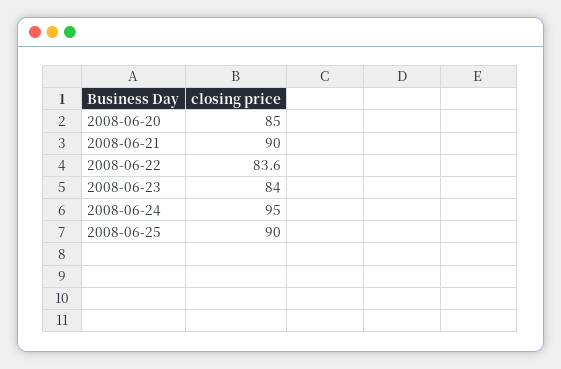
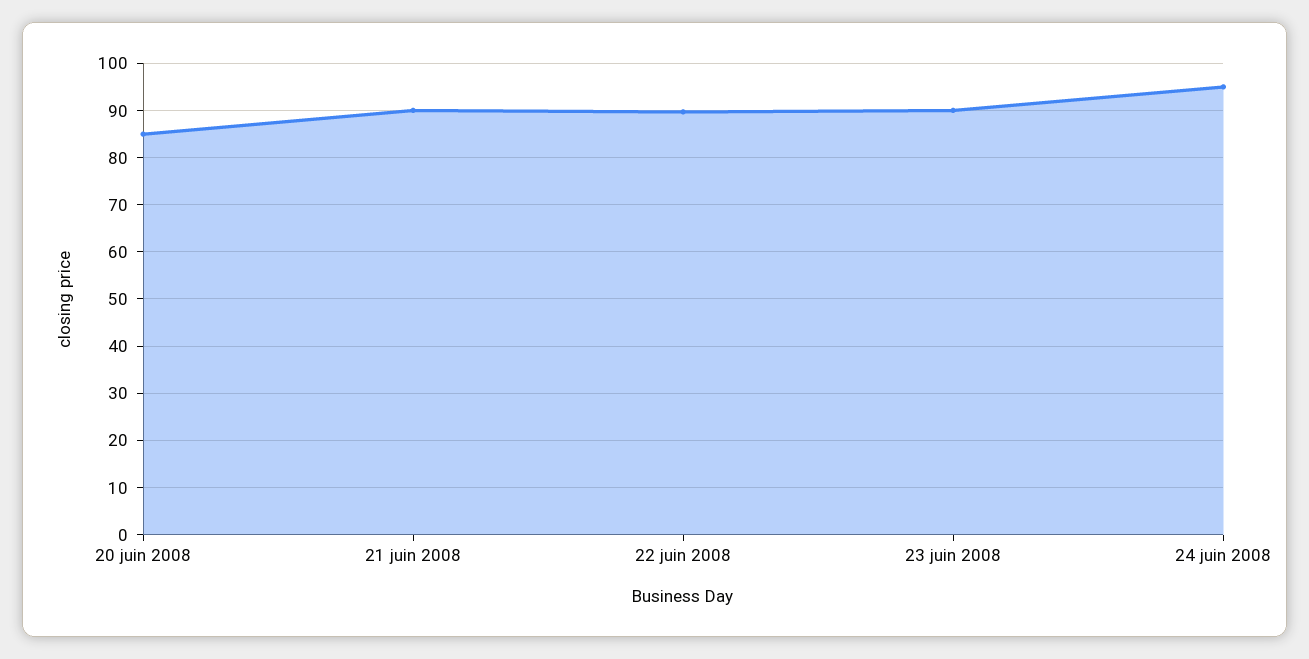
2008-06-22: 83.6 -> 90
2008-06-23: 84 -> 90
2008-06-25: 90 -> none

